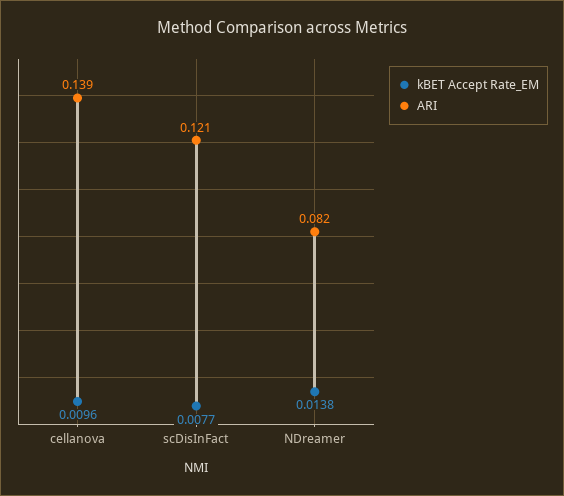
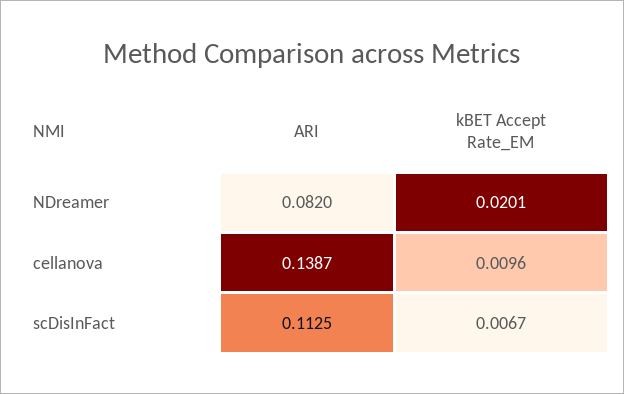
kBET Accept Rate_EM, scDisInFact: 0.0077 -> 0.0067
ARI, scDisInFact: 0.121 -> 0.1125
kBET Accept Rate_EM, NDreamer: 0.0138 -> 0.0201

